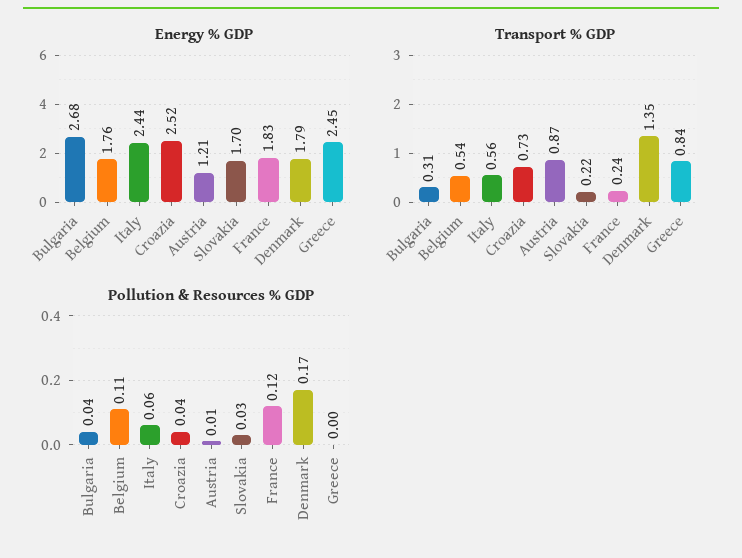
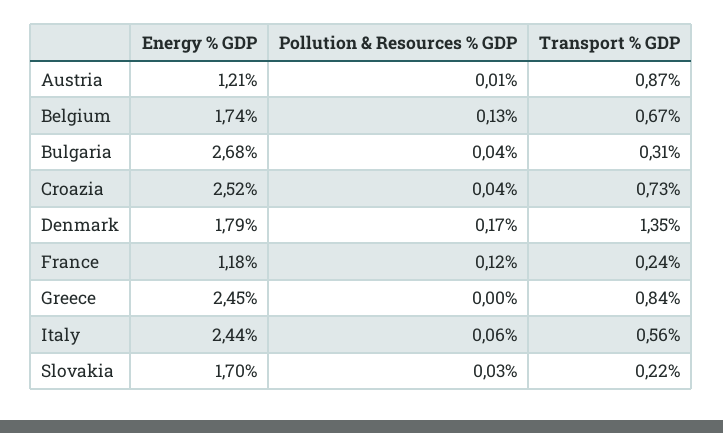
Energy % GDP, Belgium: 1.76 -> 1.74
Energy % GDP, France: 1.83 -> 1.18
Transport % GDP, Belgium: 0.54 -> 0.67
Pollution & Resources % GDP, Belgium: 0.11 -> 0.13

